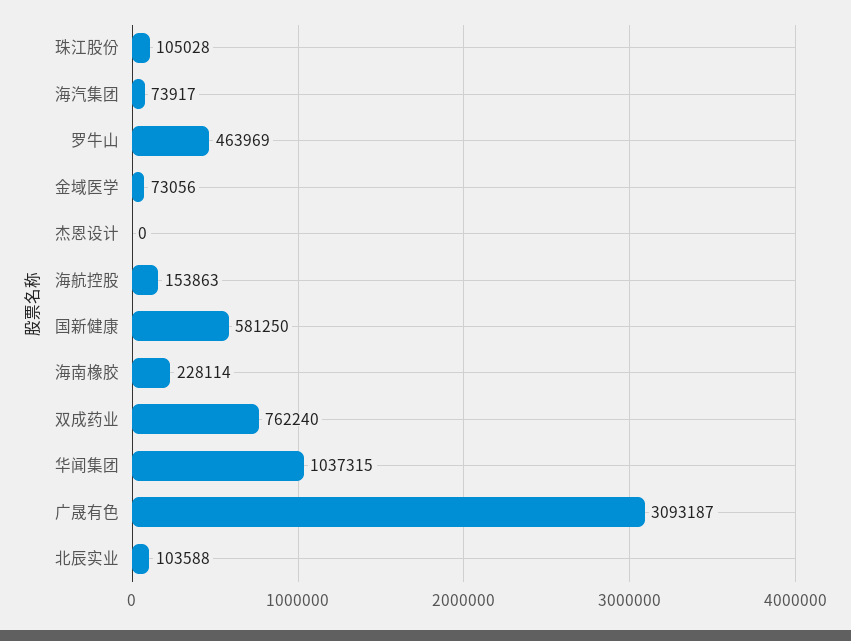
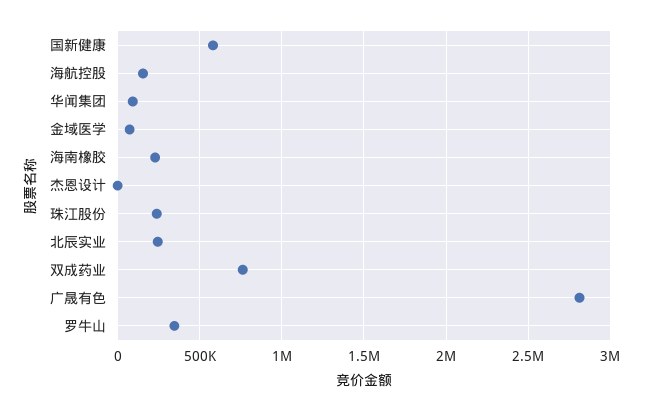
珠江股份: 105028 -> 250000
海汽集团: 73917 -> none
罗牛山: 463969 -> 350000
华闻集团: 1037315 -> 100000
广晟有色: 3093187 -> 2800000
北辰实业: 103588 -> 250000

